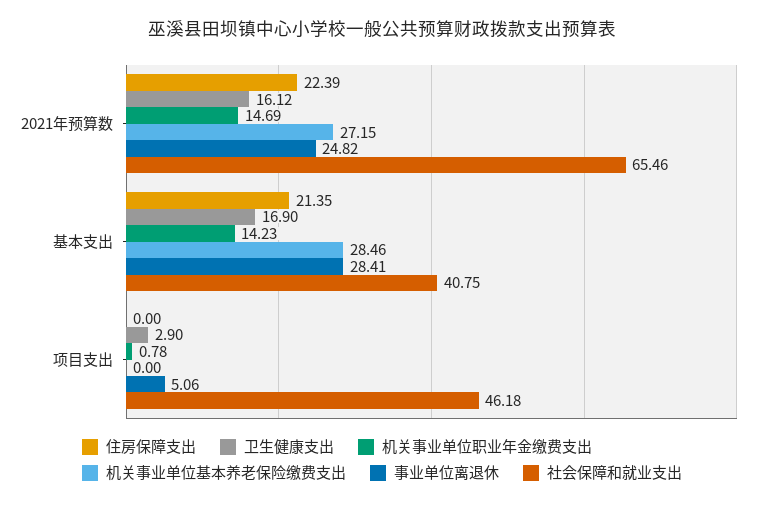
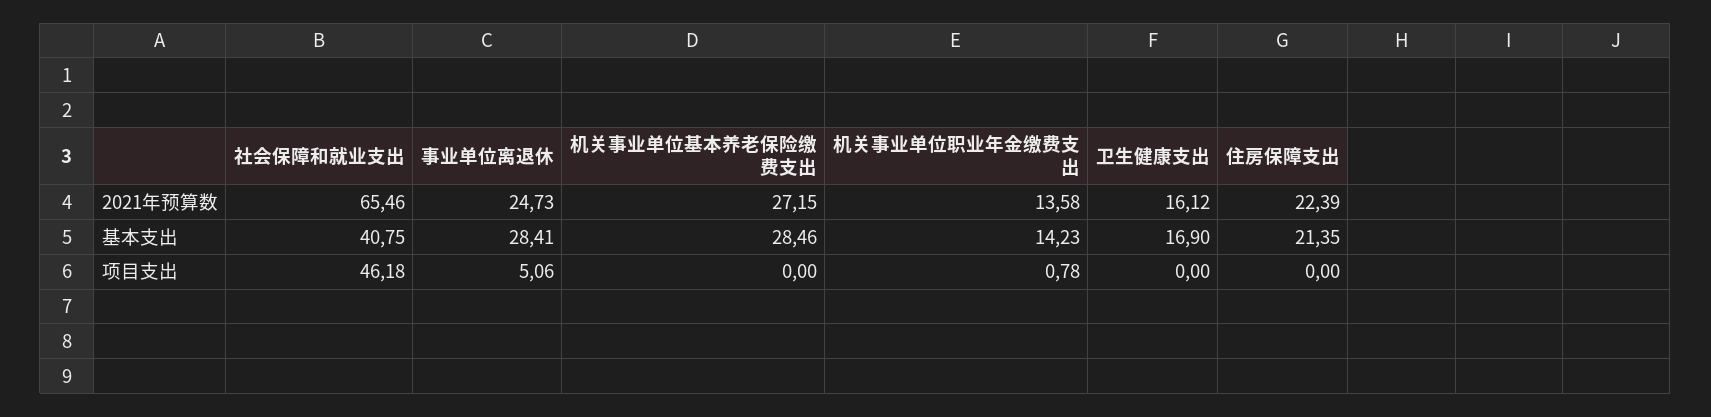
机关事业单位职业年金缴费支出, 2021年预算数: 14.69 -> 13.58
事业单位离退休, 2021年预算数: 24.82 -> 24.73
卫生健康支出, 项目支出: 2.9 -> 0

